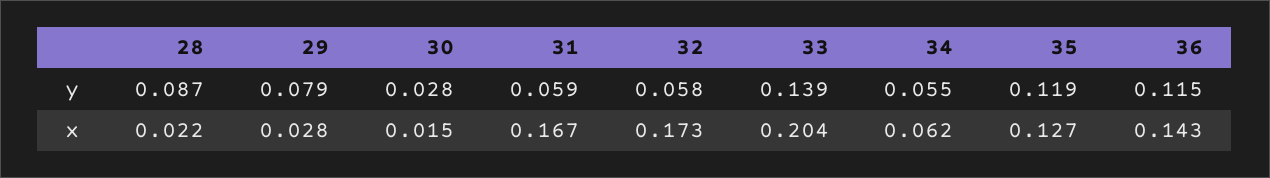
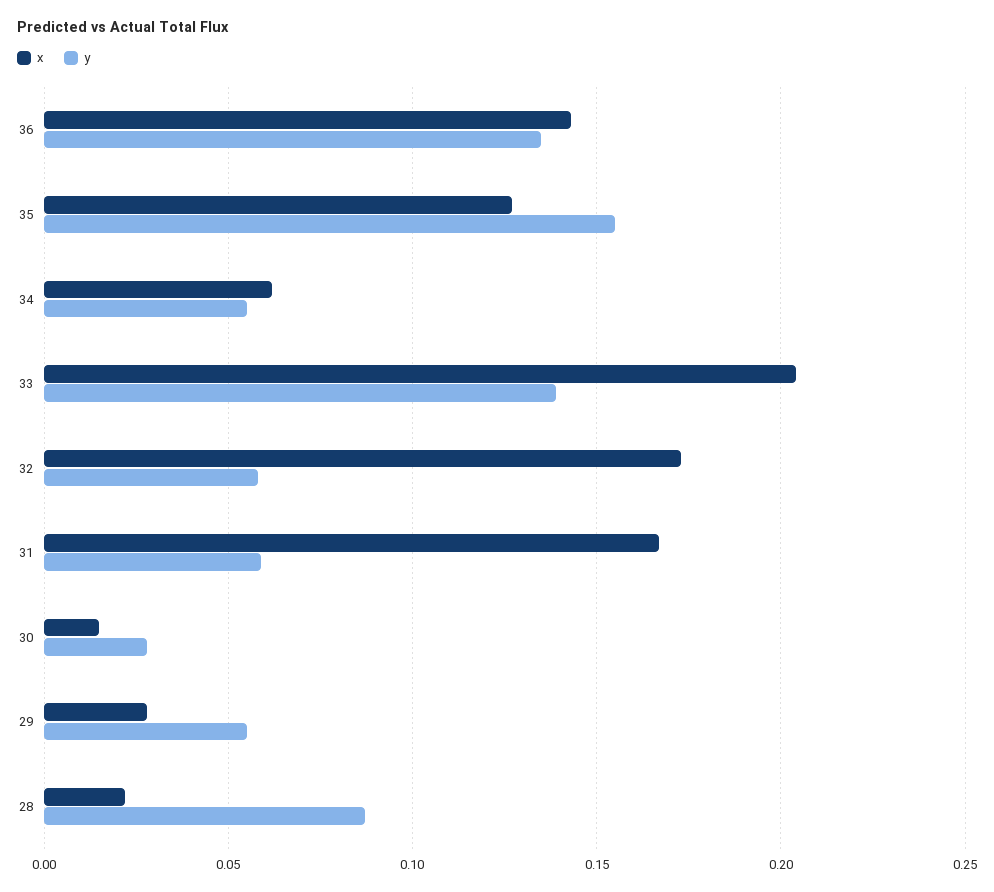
y, 29: 0.079 -> 0.055
y, 35: 0.119 -> 0.155
y, 36: 0.115 -> 0.135

